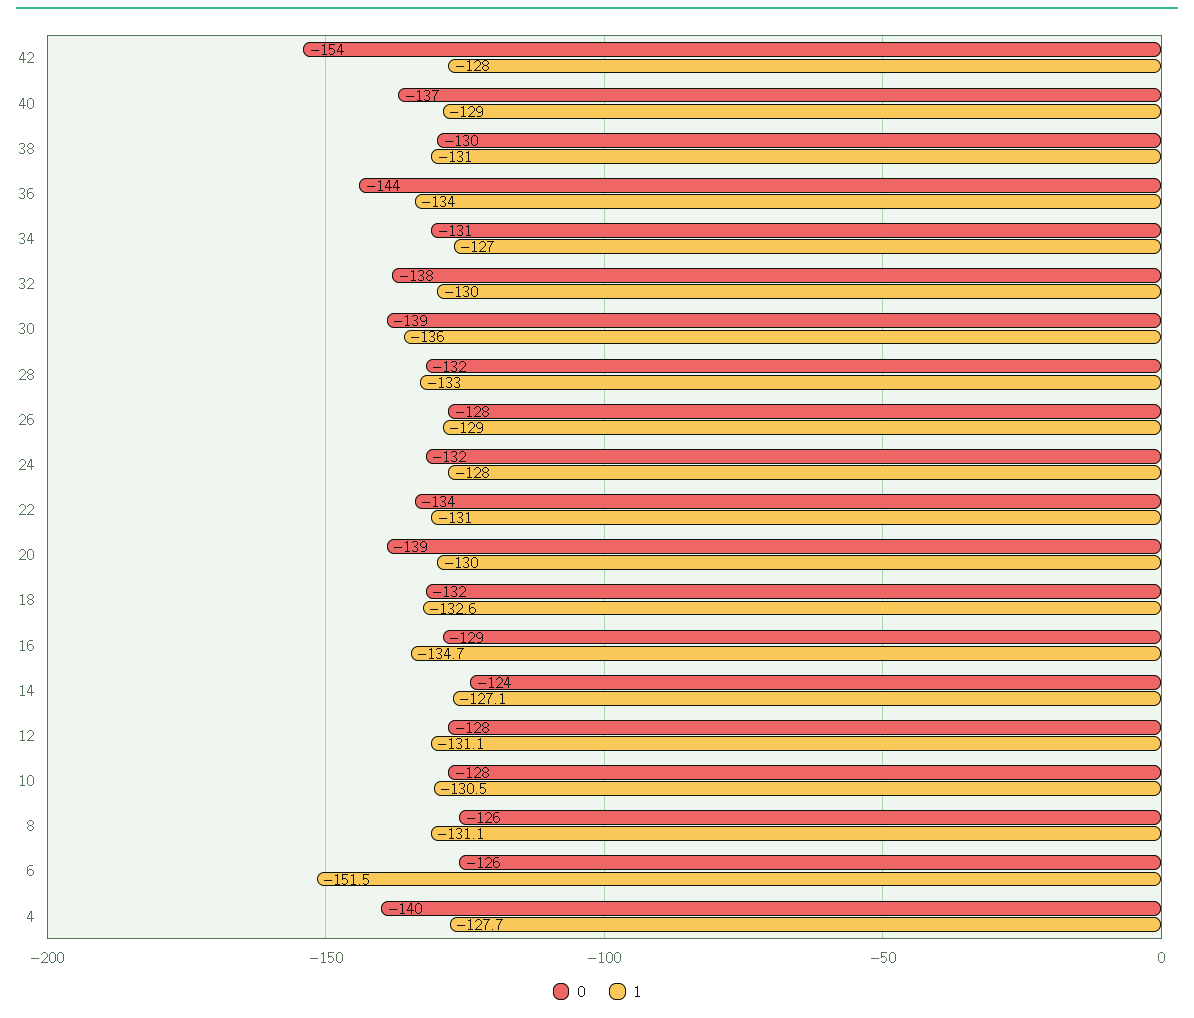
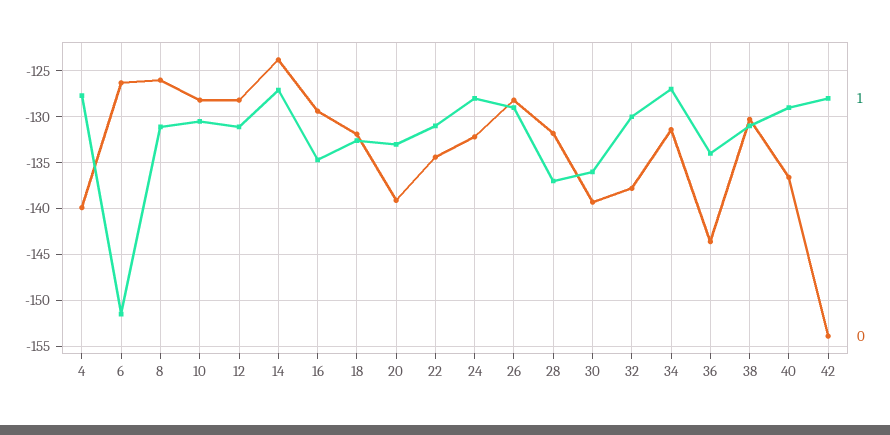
1, 28: -133 -> -137
1, 20: -130 -> -133

